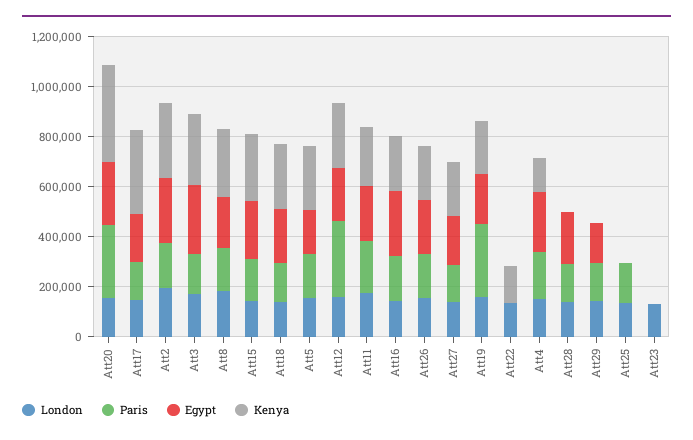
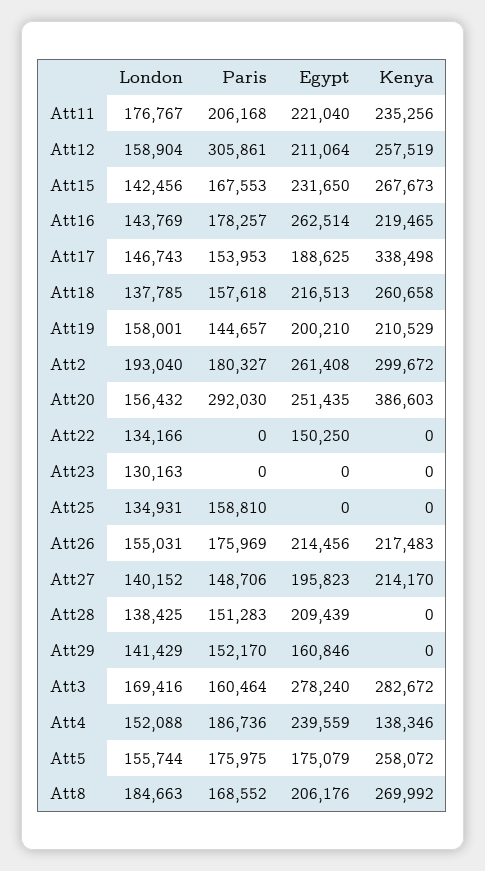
Paris, Att19: 300000 -> 144657
Egypt, Att22: 0 -> 150250
Kenya, Att22: 150000 -> 0

